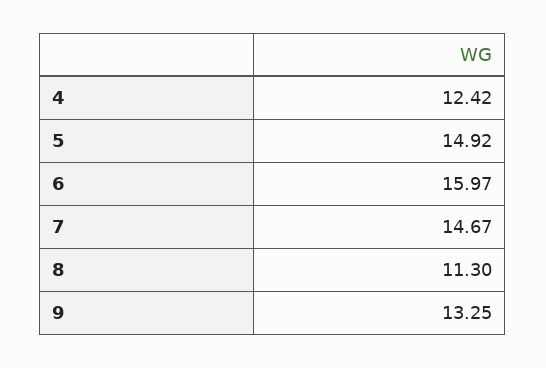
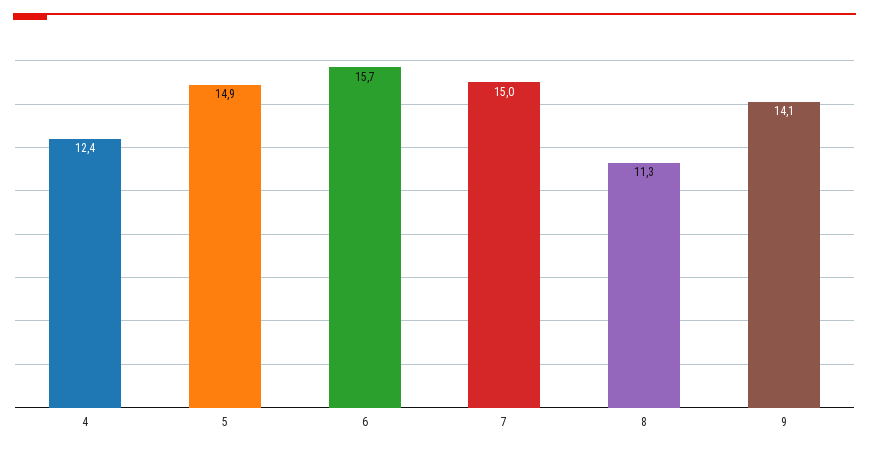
6: 15.97 -> 15.7
7: 14.67 -> 15
9: 13.25 -> 14.1

